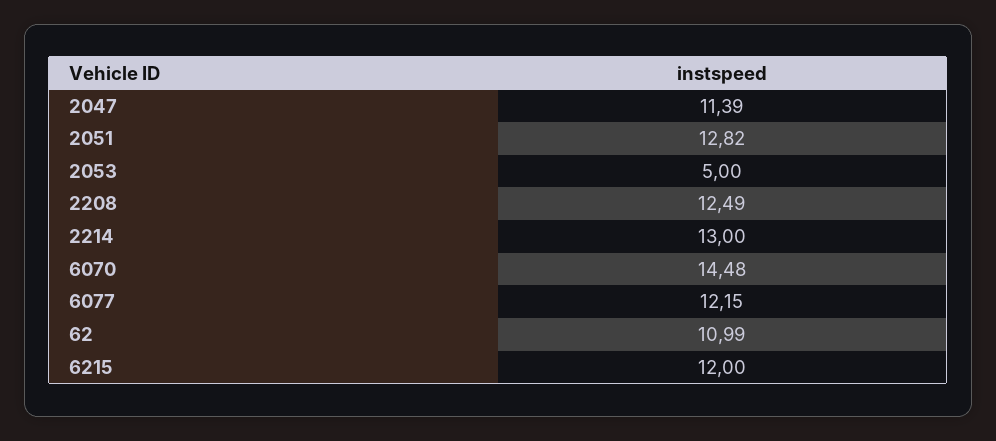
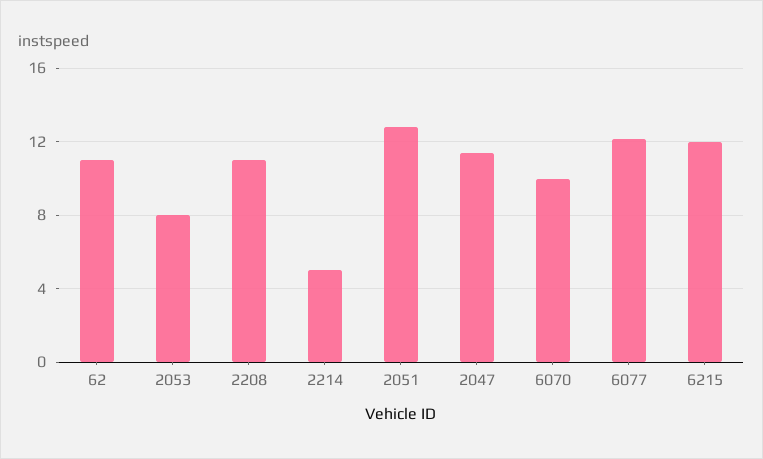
2053: 5 -> 8
2208: 12.49 -> 11
2214: 13 -> 5
6070: 14.48 -> 10

